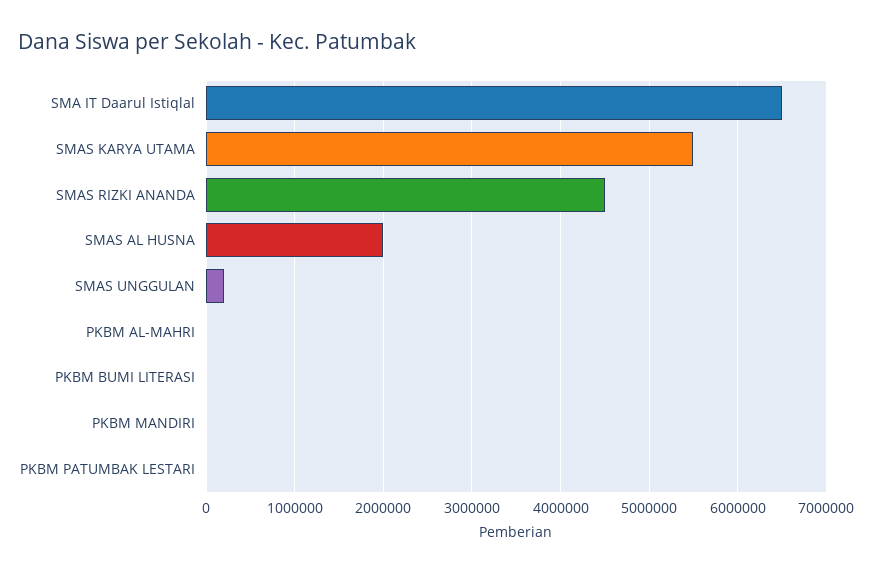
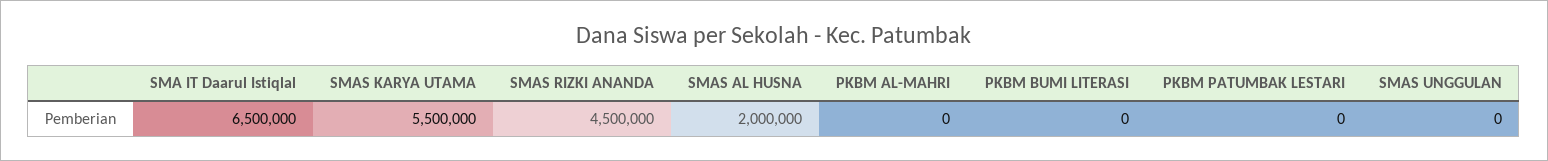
SMAS UNGGULAN: 200000 -> 0
PKBM MANDIRI: 0 -> none

